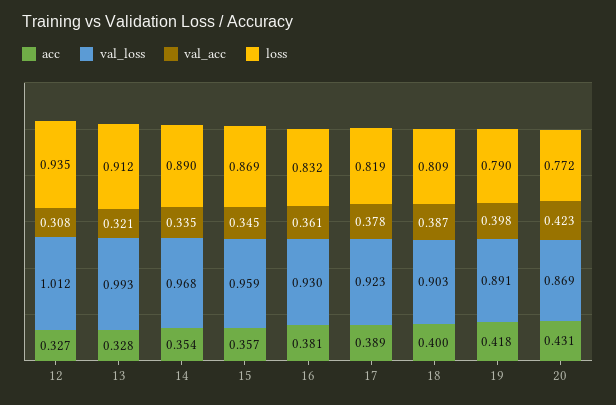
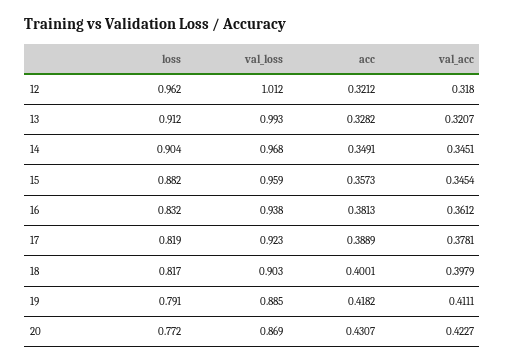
acc, 12: 0.327 -> 0.3212
val_acc, 12: 0.308 -> 0.318
loss, 12: 0.935 -> 0.962
acc, 14: 0.354 -> 0.3491
val_acc, 14: 0.335 -> 0.3451
loss, 14: 0.89 -> 0.904
loss, 15: 0.869 -> 0.882
val_loss, 16: 0.93 -> 0.938
val_acc, 18: 0.387 -> 0.3979
loss, 18: 0.809 -> 0.817
val_loss, 19: 0.891 -> 0.885
val_acc, 19: 0.398 -> 0.4111
loss, 19: 0.79 -> 0.791

